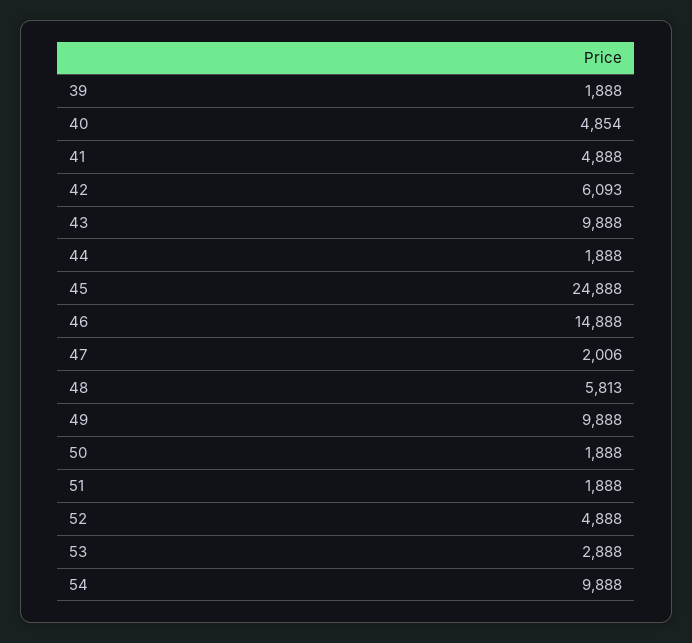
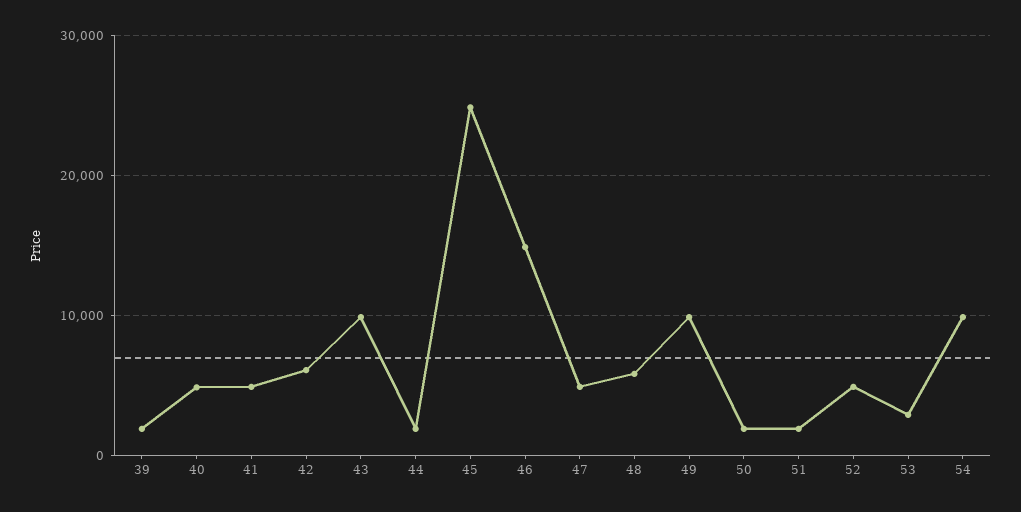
47: 2006 -> 5000

